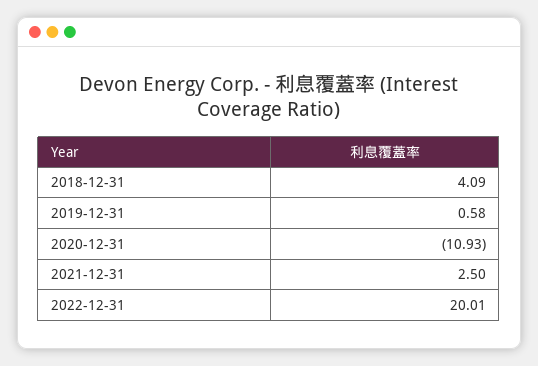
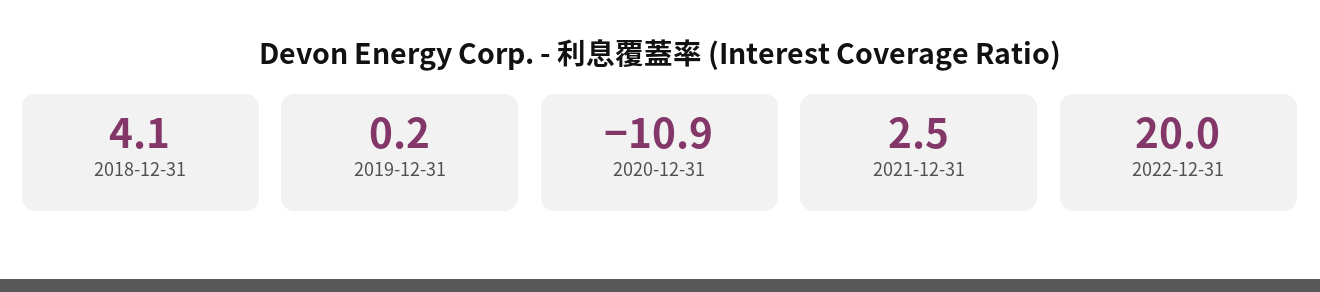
2019-12-31: 0.58 -> 0.2

